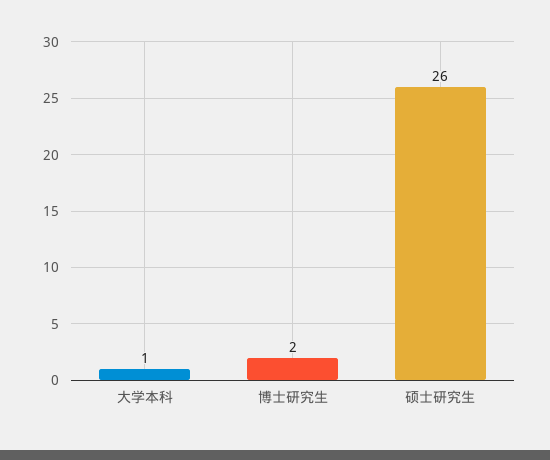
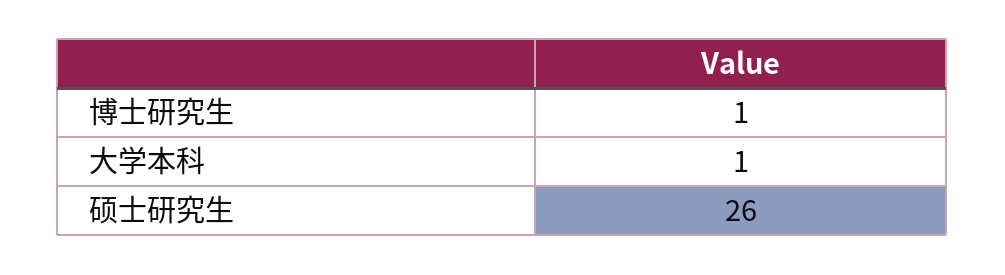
博士研究生: 2 -> 1

